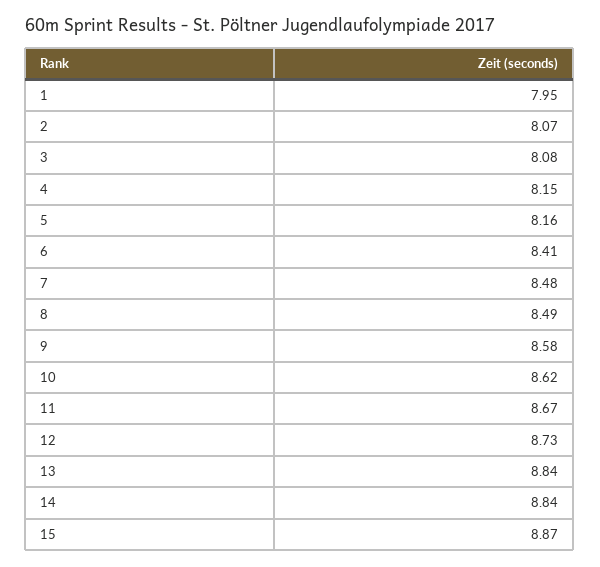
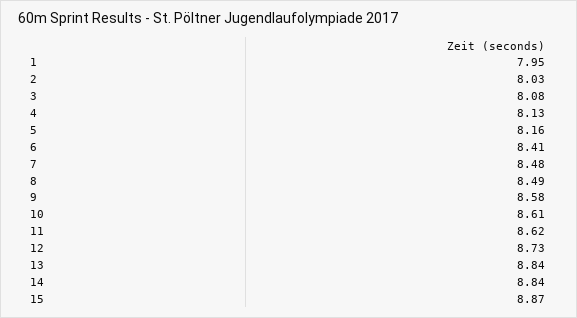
2: 8.07 -> 8.03
4: 8.15 -> 8.13
10: 8.62 -> 8.61
11: 8.67 -> 8.62

